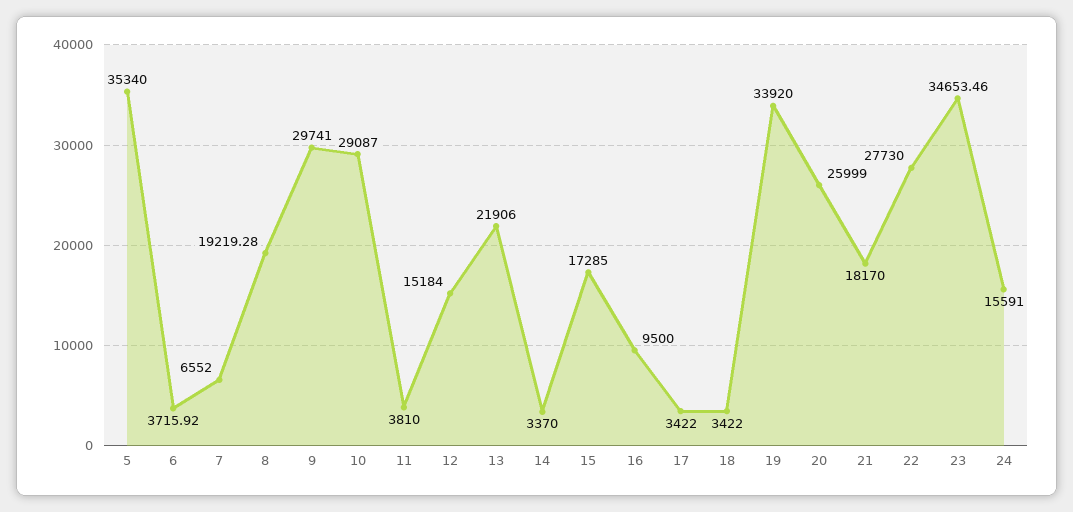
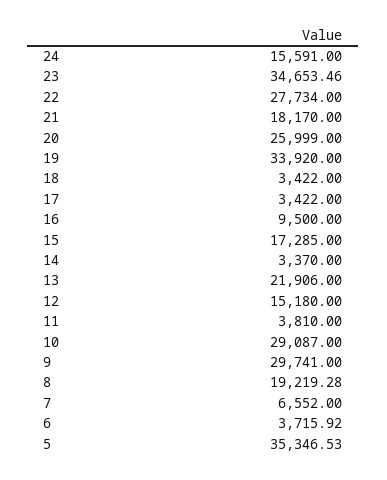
5: 35340 -> 35346.53
12: 15184 -> 15180
22: 27730 -> 27734

